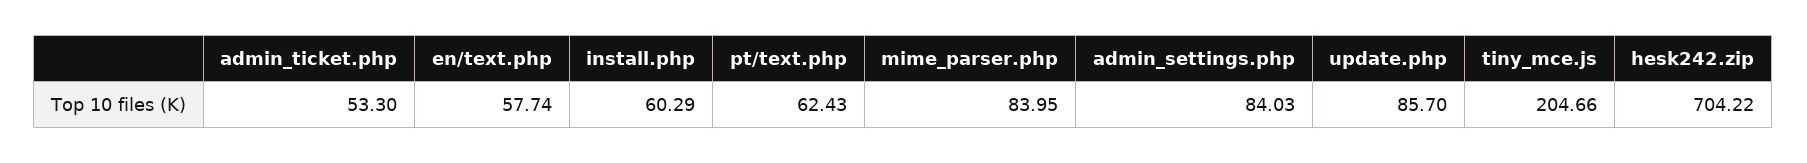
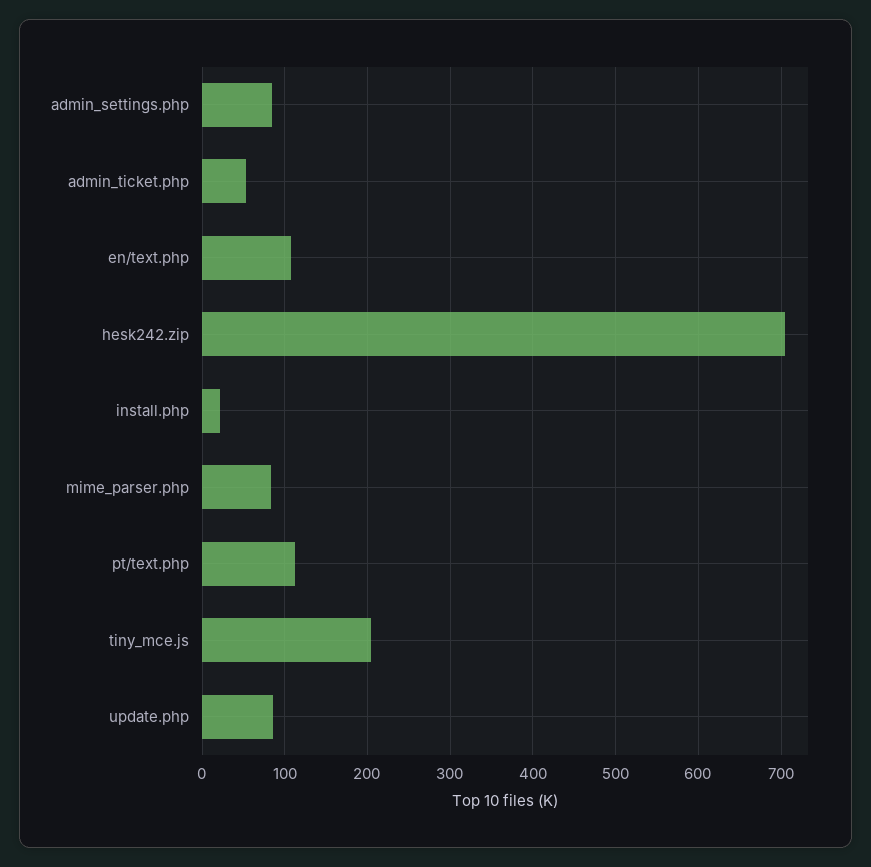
en/text.php: 57.74 -> 110
install.php: 60.29 -> 20
pt/text.php: 62.43 -> 110

